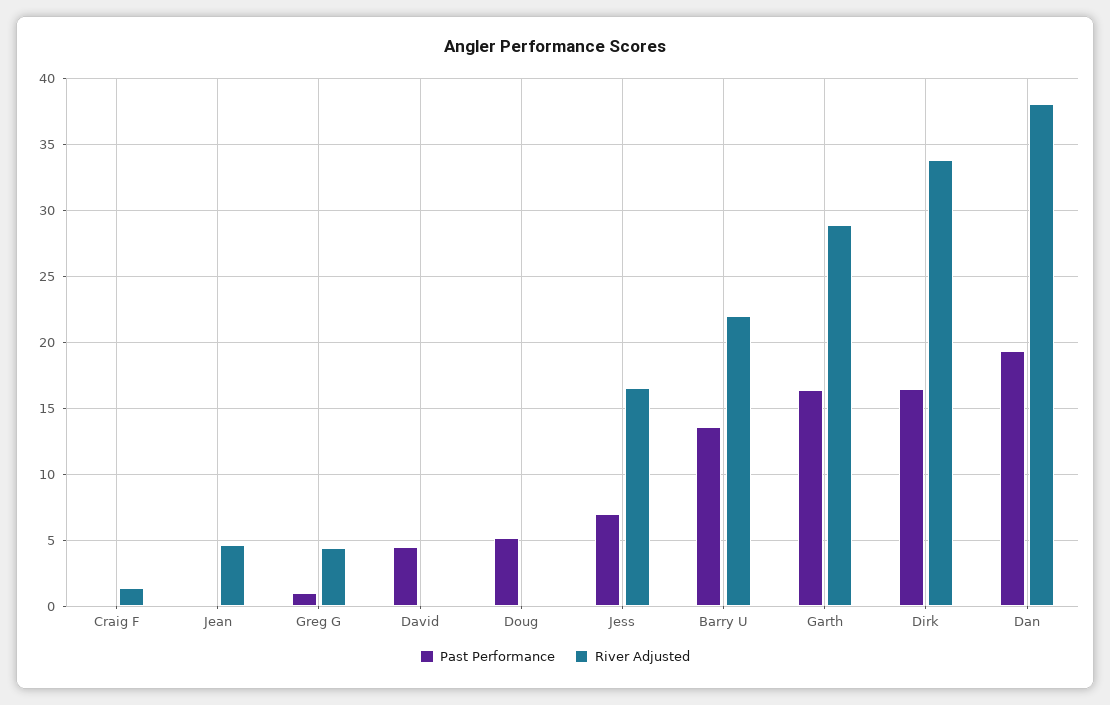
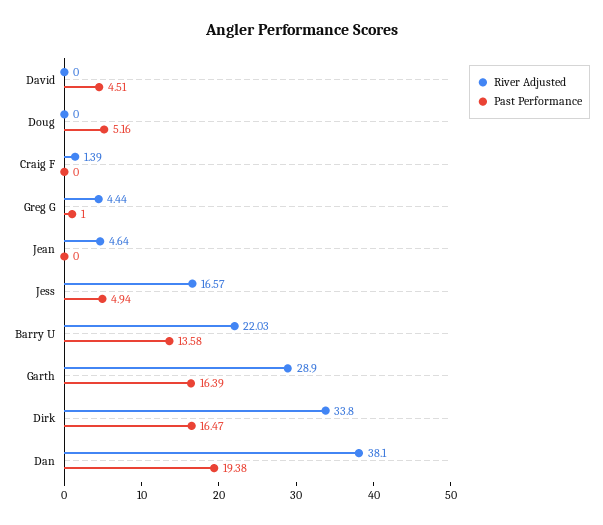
Past Performance, Jess: 7 -> 4.94

